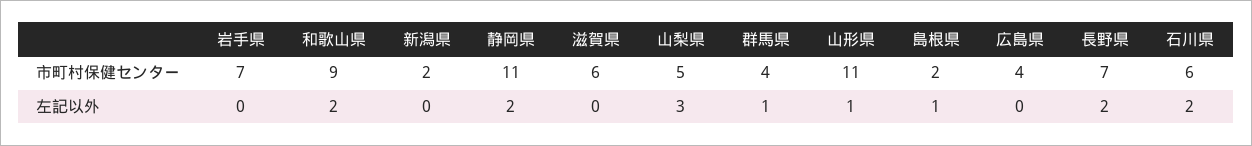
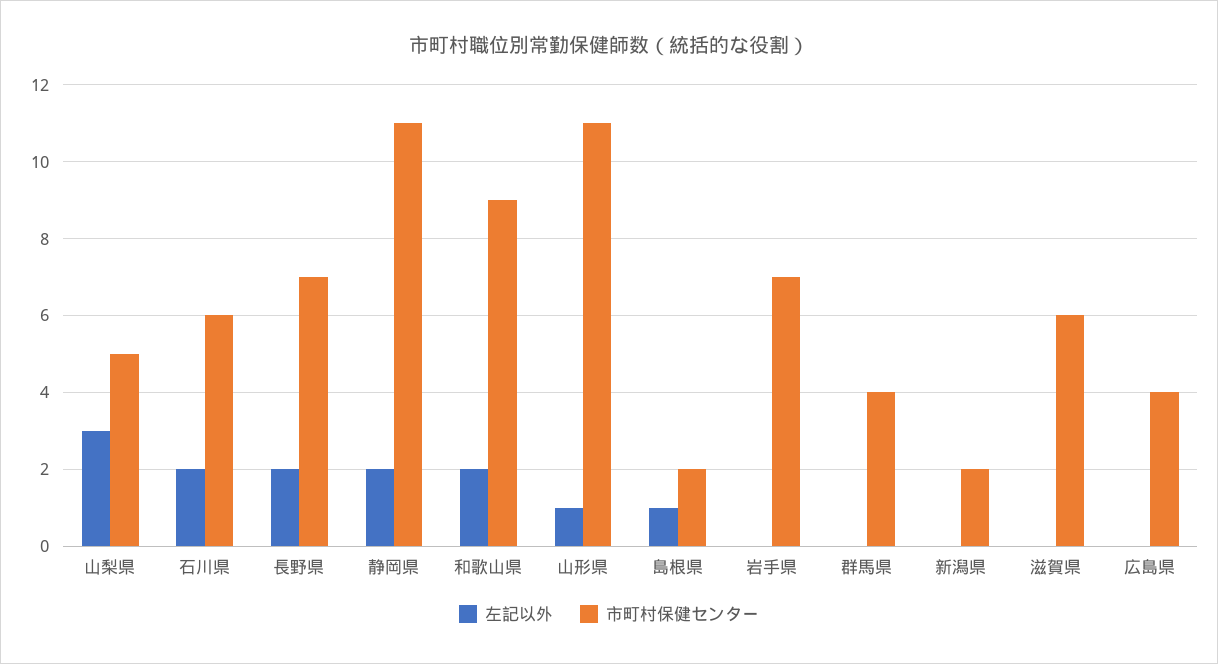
左記以外, 群馬県: 1 -> 0

